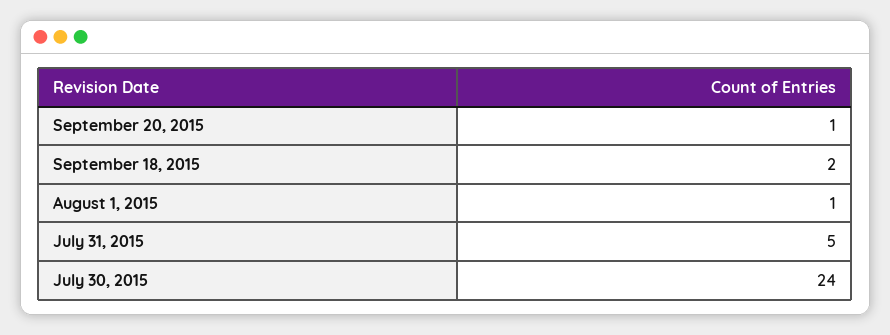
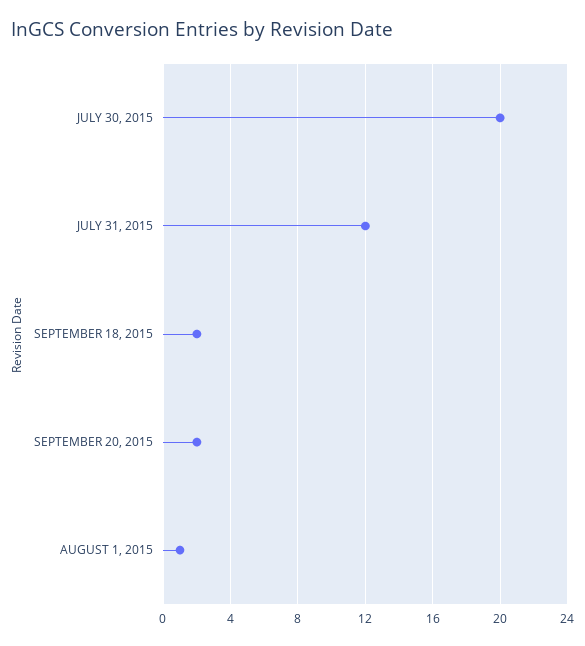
September 20, 2015: 1 -> 2
July 31, 2015: 5 -> 12
July 30, 2015: 24 -> 20

